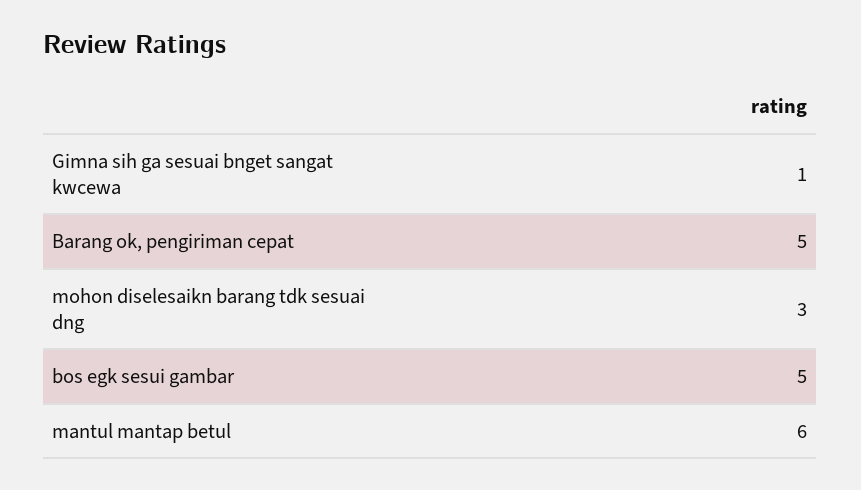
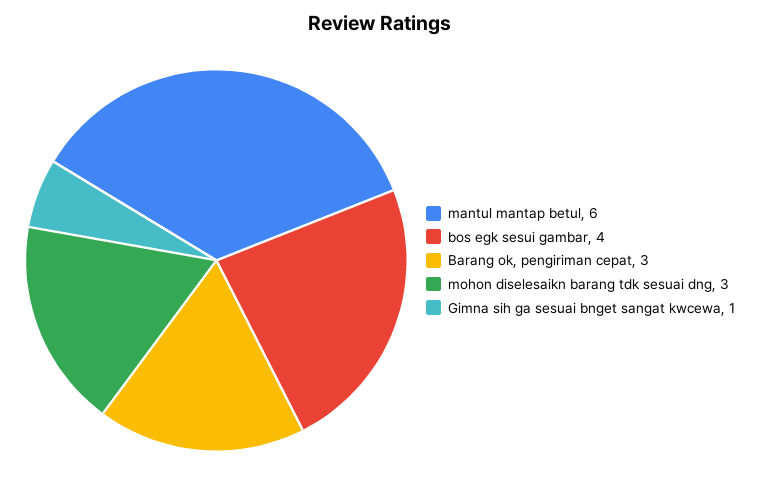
Barang ok, pengiriman cepat: 5 -> 3
bos egk sesui gambar: 5 -> 4

